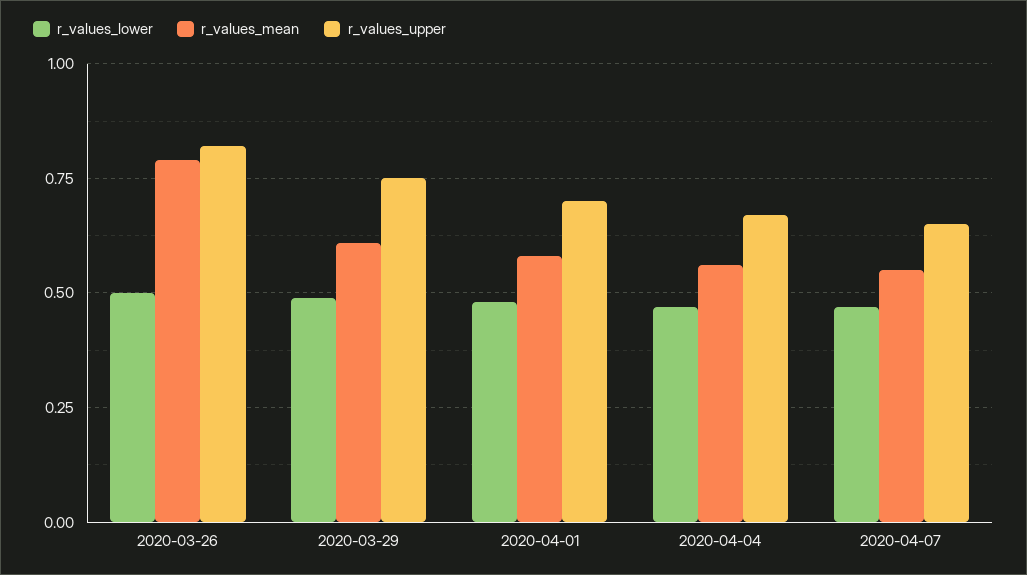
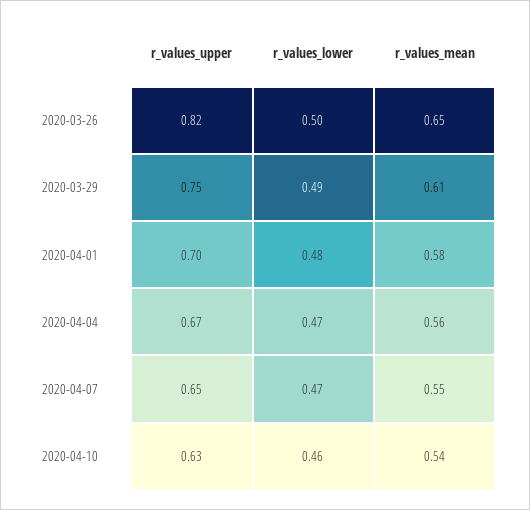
r_values_mean, 2020-03-26: 0.8 -> 0.65
r_values_upper, 2020-04-10: none -> 0.63
r_values_lower, 2020-04-10: none -> 0.46
r_values_mean, 2020-04-10: none -> 0.54

